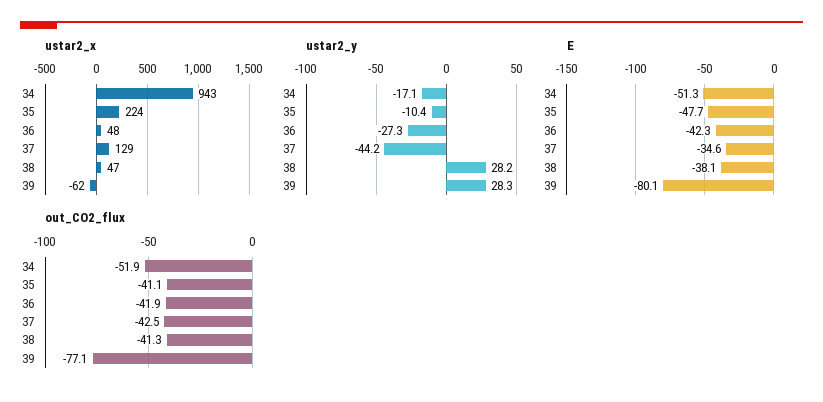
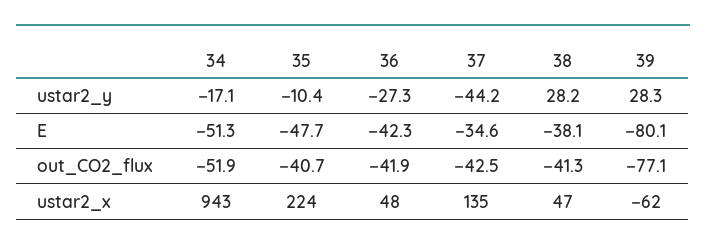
ustar2_x, 37: 129 -> 135
out_CO2_flux, 35: -41.1 -> -40.7

